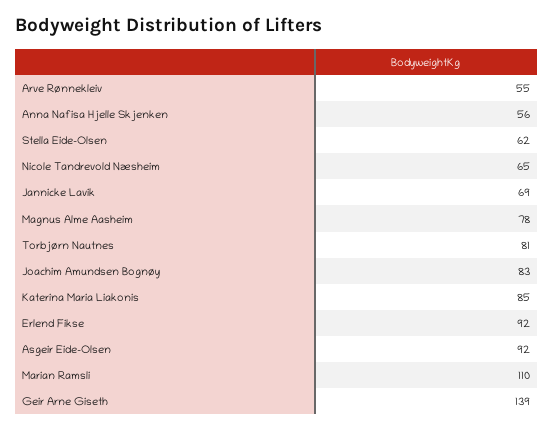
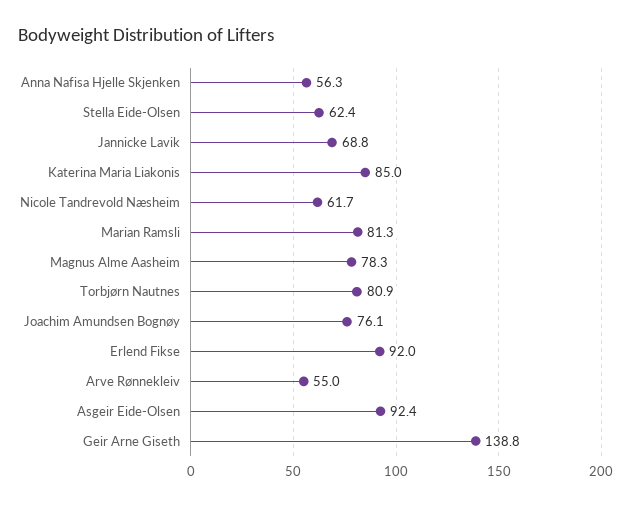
Nicole Tandrevold Næsheim: 65 -> 61.7
Joachim Amundsen Bognøy: 83 -> 76.1
Marian Ramsli: 110 -> 81.3

